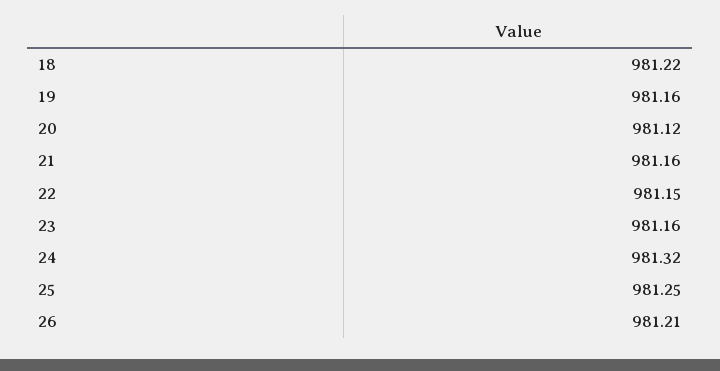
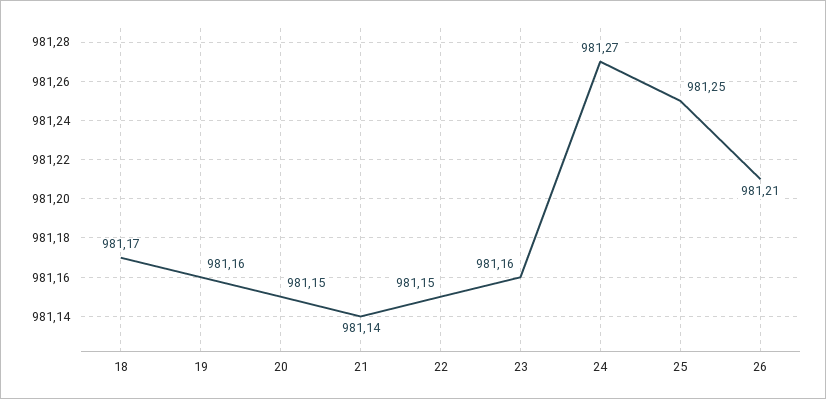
18: 981.22 -> 981.17
20: 981.12 -> 981.15
21: 981.16 -> 981.14
24: 981.32 -> 981.27

